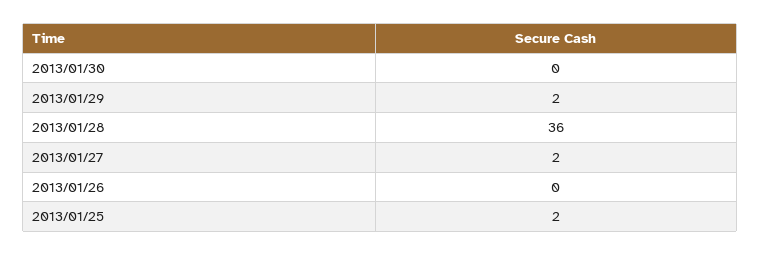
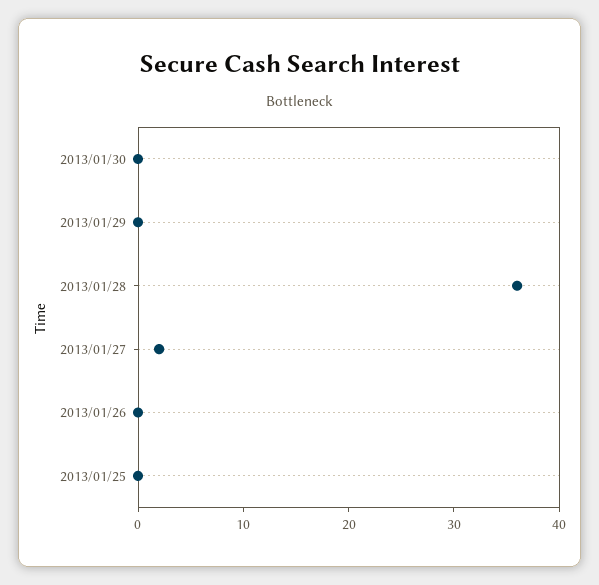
2013/01/29: 2 -> 0
2013/01/25: 2 -> 0

